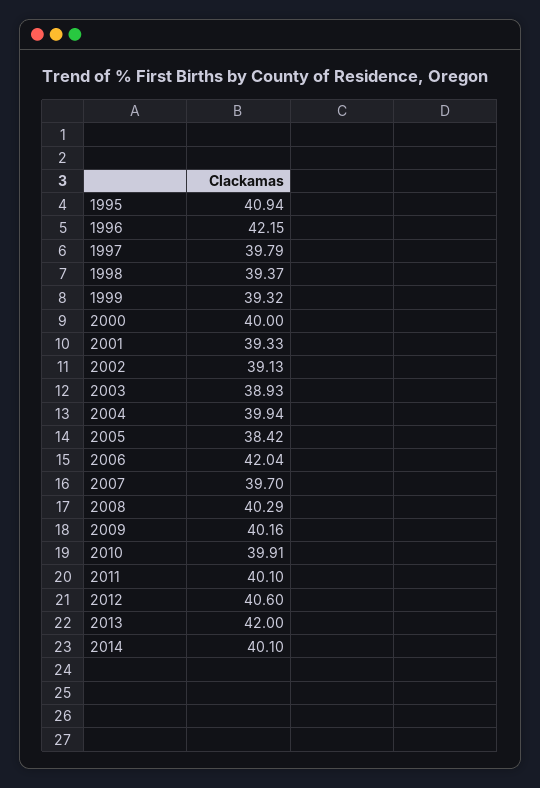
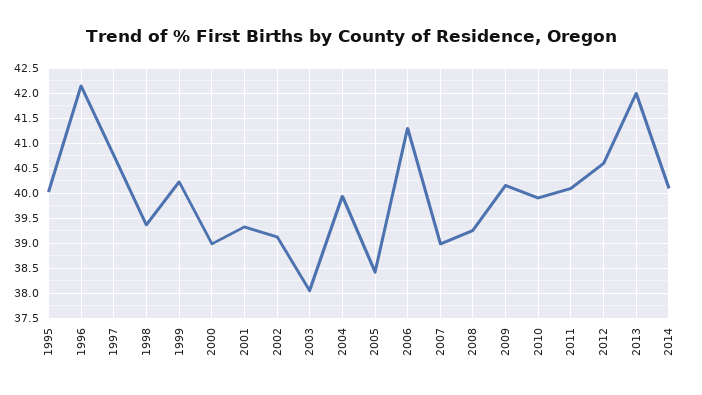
1995: 40.94 -> 40
1997: 39.79 -> 40.75
1999: 39.32 -> 40.25
2000: 40 -> 39
2003: 38.93 -> 38
2006: 42.04 -> 41.25
2007: 39.7 -> 39
2008: 40.29 -> 39.25

